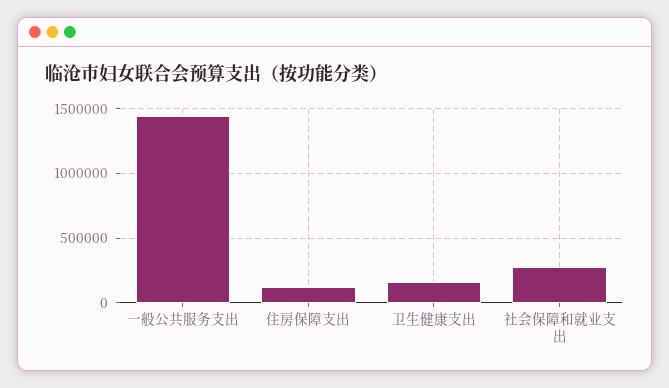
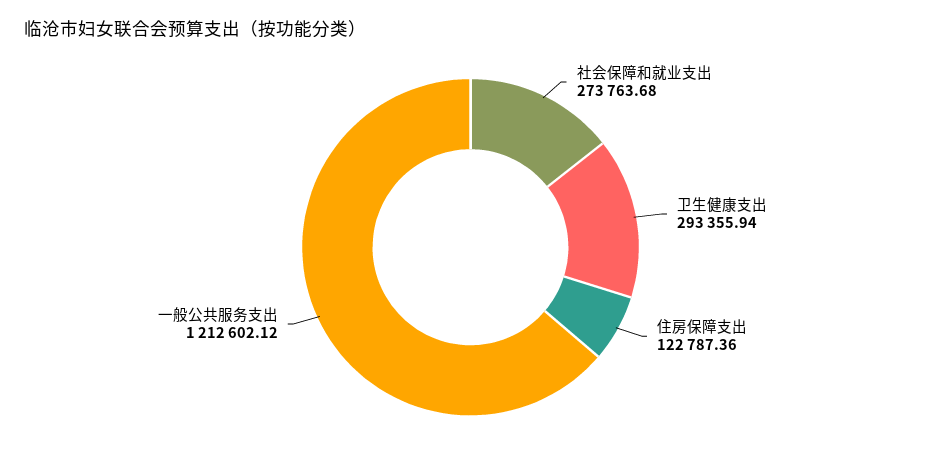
一般公共服务支出: 1450000 -> 1212602.12
卫生健康支出: 150000 -> 293355.94

